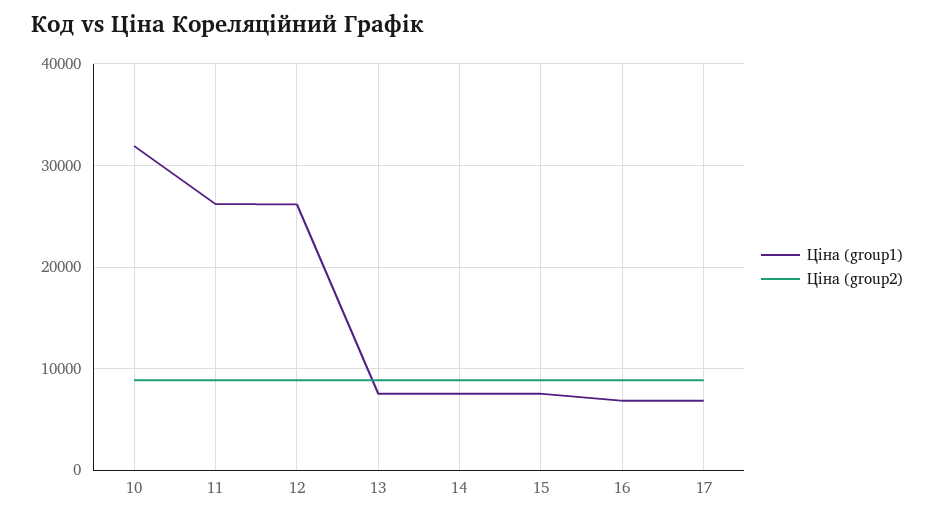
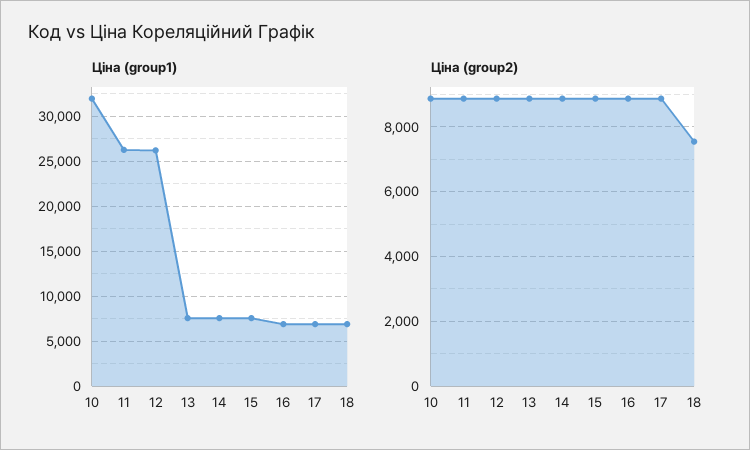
Ціна (group1), 18: none -> 7000
Ціна (group2), 18: none -> 7600

